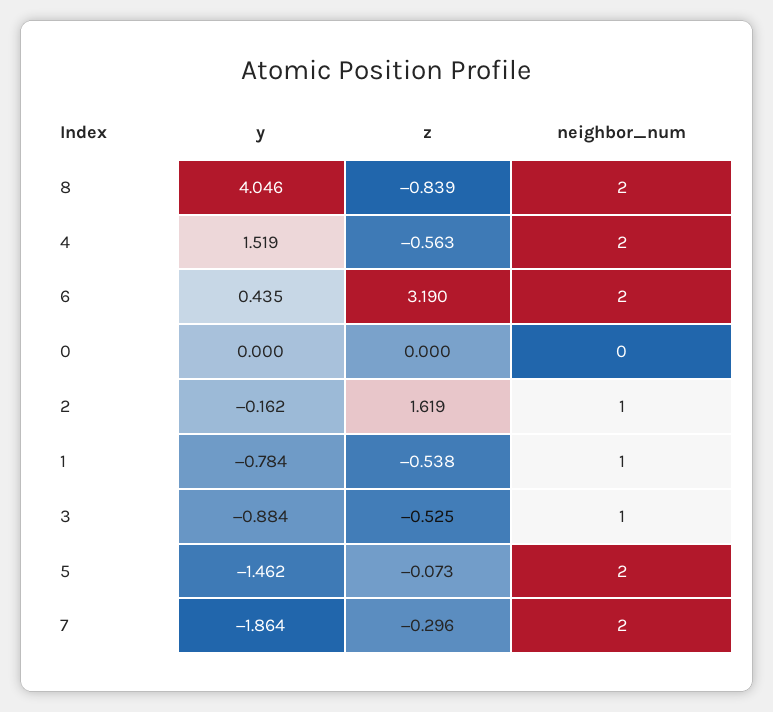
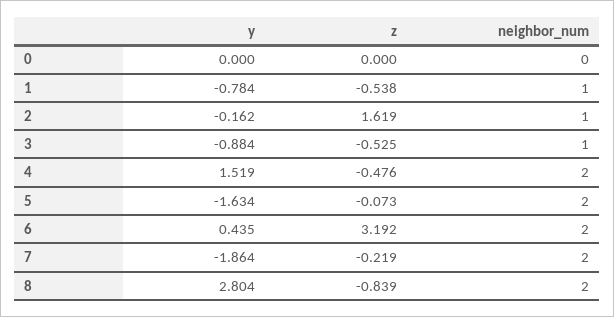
y, 8: 4.046 -> 2.804
z, 4: -0.563 -> -0.476
z, 6: 3.19 -> 3.192
y, 5: -1.462 -> -1.634
z, 7: -0.296 -> -0.219

